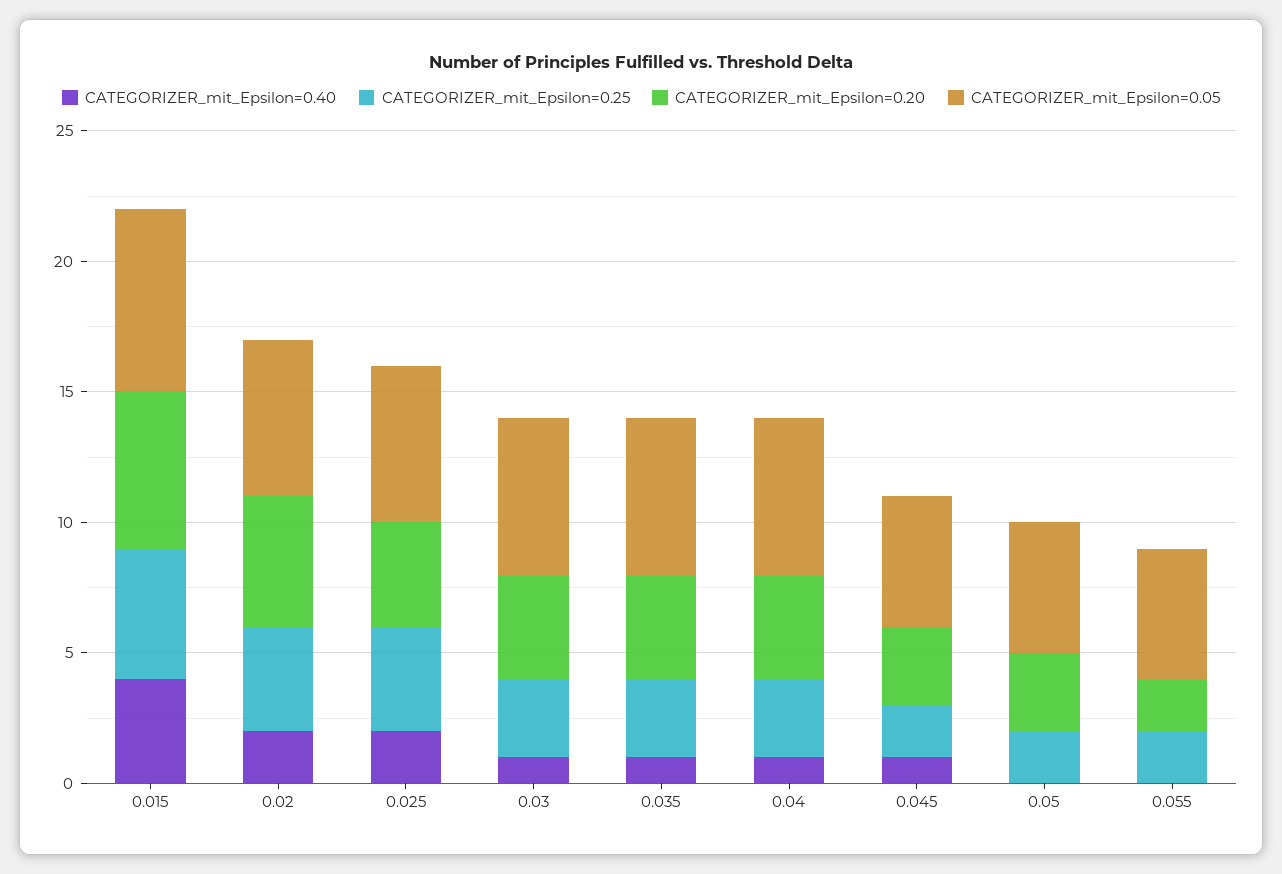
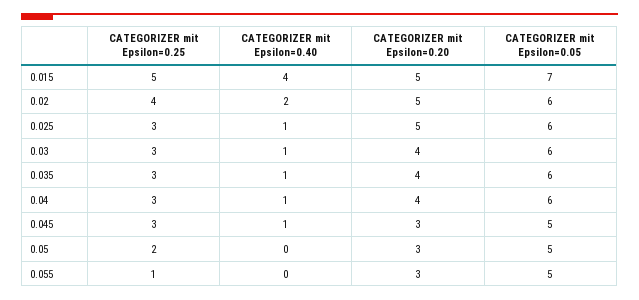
CATEGORIZER_mit_Epsilon=0.20, 0.015: 6 -> 5
CATEGORIZER_mit_Epsilon=0.40, 0.025: 2 -> 1
CATEGORIZER_mit_Epsilon=0.25, 0.025: 4 -> 3
CATEGORIZER_mit_Epsilon=0.20, 0.025: 4 -> 5
CATEGORIZER_mit_Epsilon=0.25, 0.045: 2 -> 3
CATEGORIZER_mit_Epsilon=0.25, 0.055: 2 -> 1
CATEGORIZER_mit_Epsilon=0.20, 0.055: 2 -> 3

